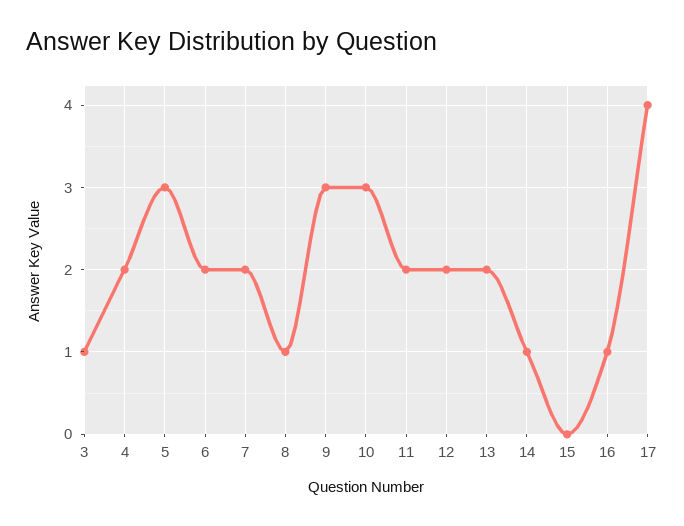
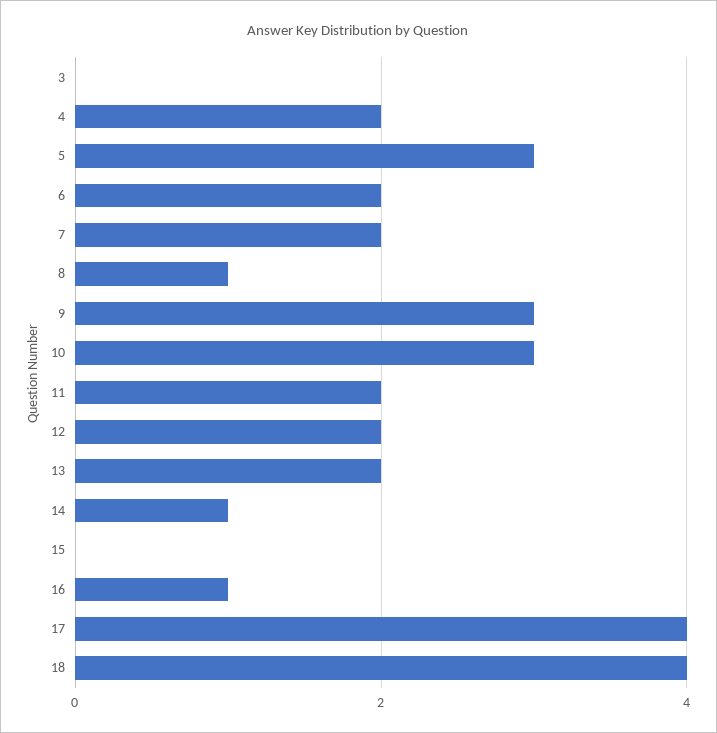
3: 1 -> 0
18: none -> 4

